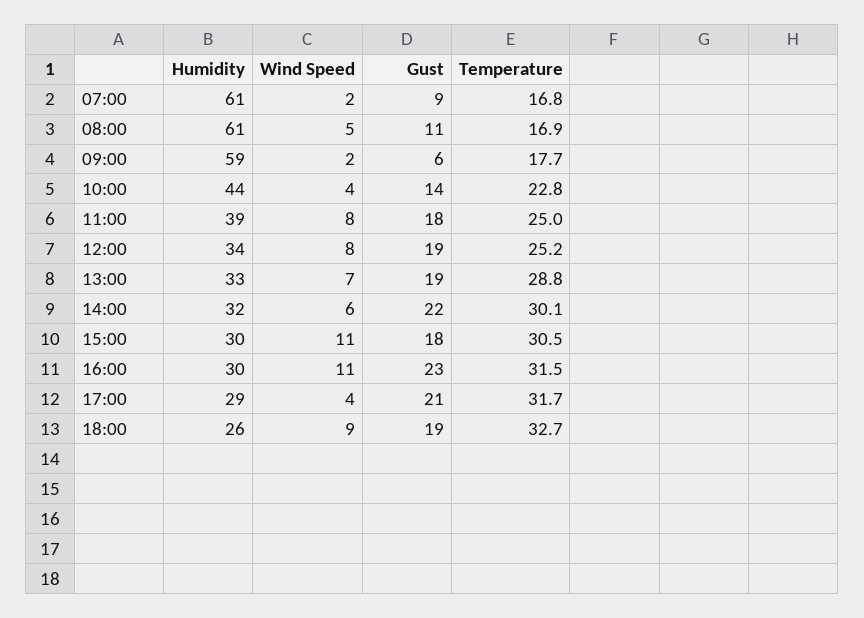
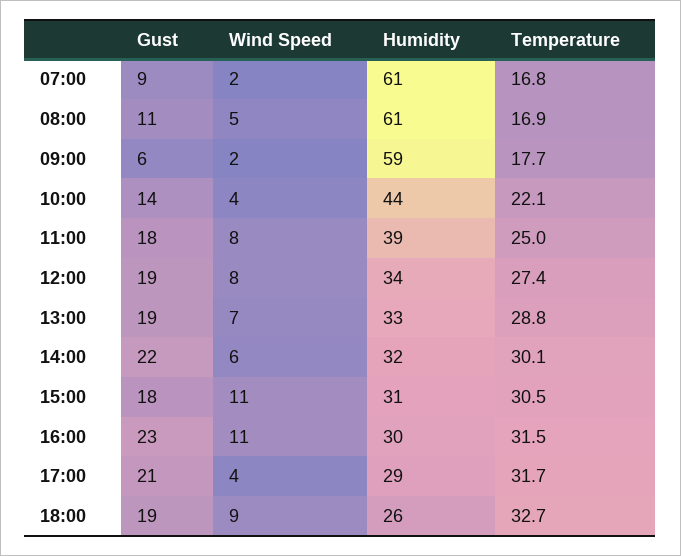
Temperature, 10:00: 22.8 -> 22.1
Temperature, 12:00: 25.2 -> 27.4
Humidity, 15:00: 30 -> 31

